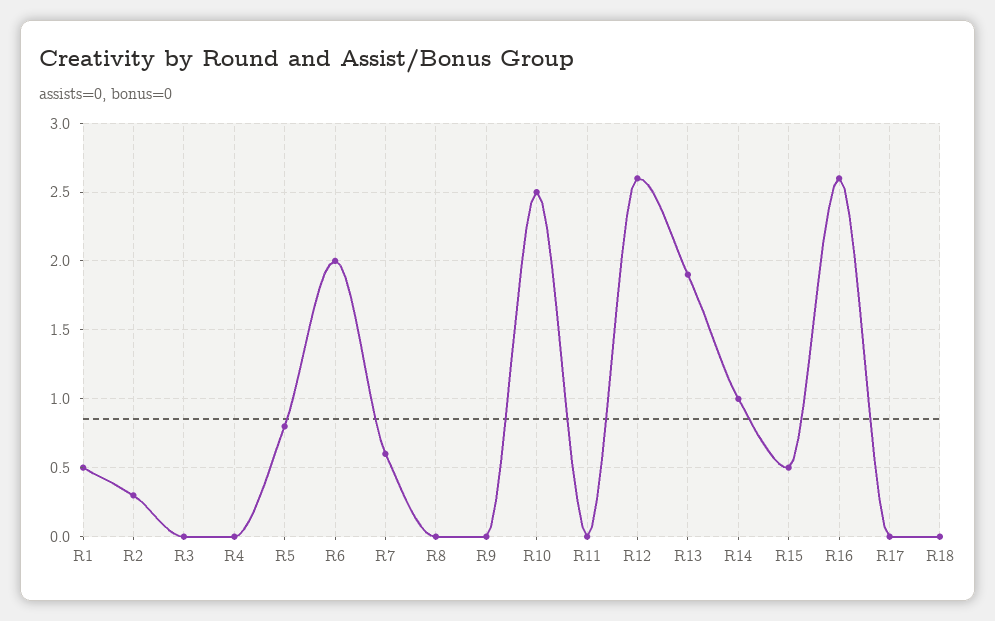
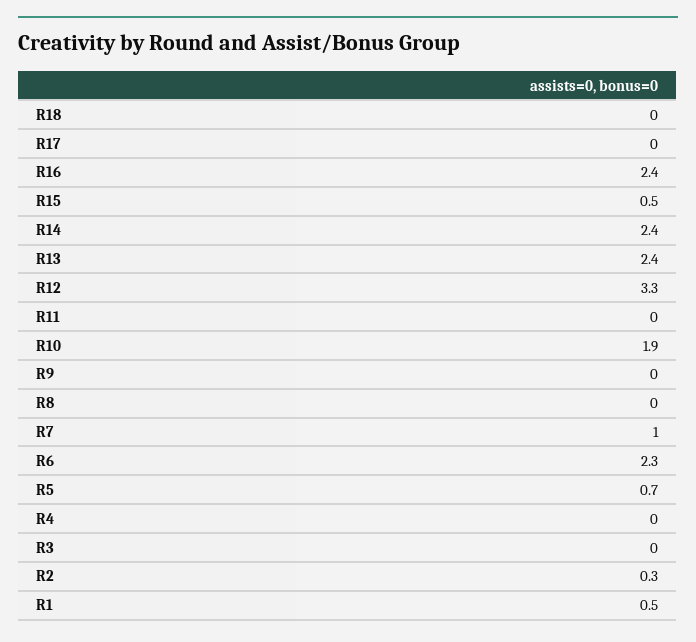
R5: 0.8 -> 0.7
R6: 2 -> 2.3
R7: 0.6 -> 1
R10: 2.5 -> 1.9
R12: 2.6 -> 3.3
R13: 1.9 -> 2.4
R14: 1 -> 2.4
R16: 2.6 -> 2.4

